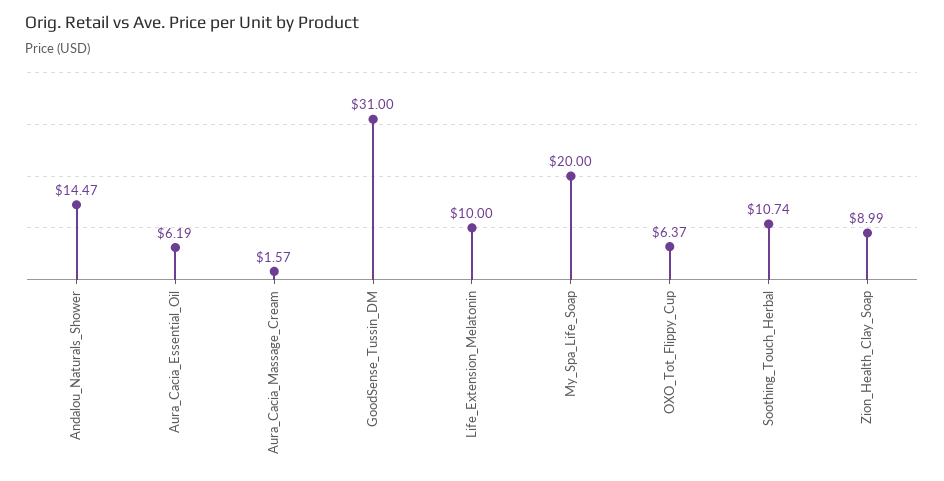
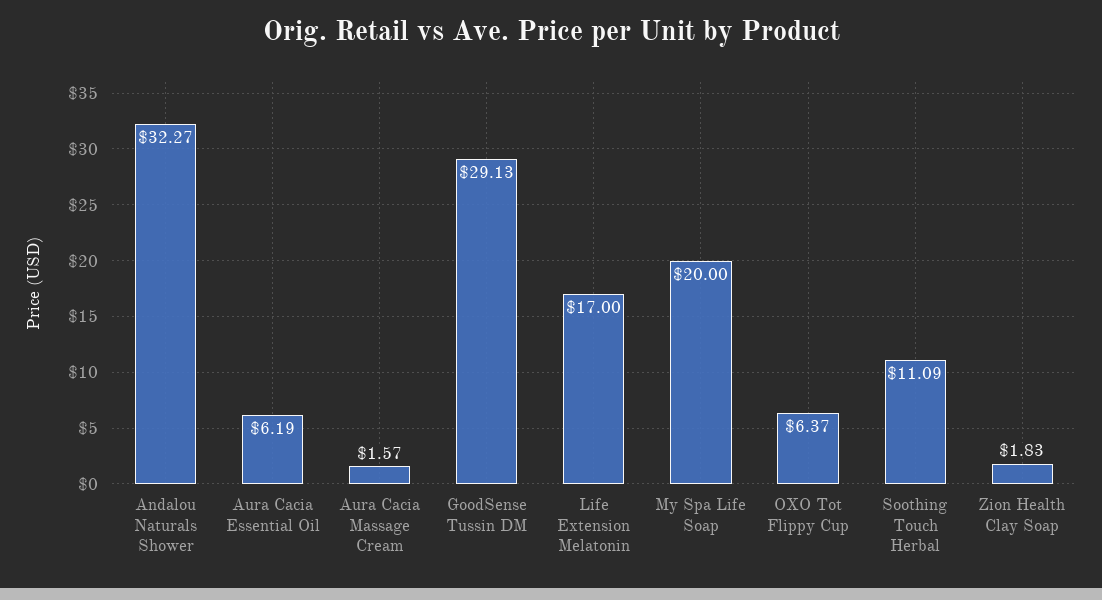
Andalou_Naturals_Shower: 14.47 -> 32.27
GoodSense_Tussin_DM: 31 -> 29.13
Life_Extension_Melatonin: 10 -> 17
Soothing_Touch_Herbal: 10.74 -> 11.09
Zion_Health_Clay_Soap: 8.99 -> 1.83

